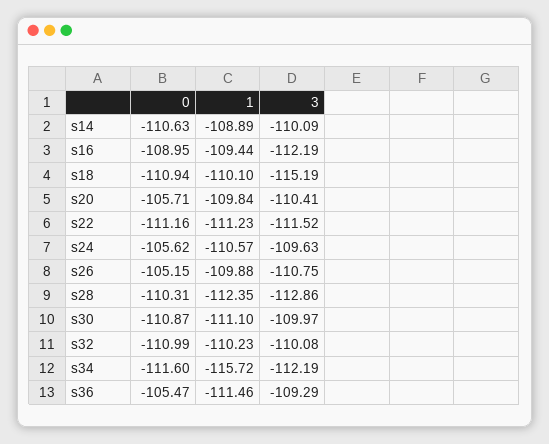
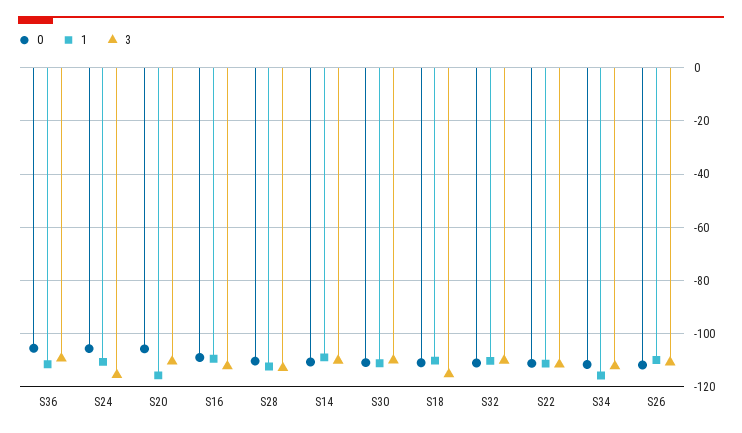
1, s20: -109.84 -> -115
3, s24: -109.63 -> -115
0, s26: -105.15 -> -112.5

